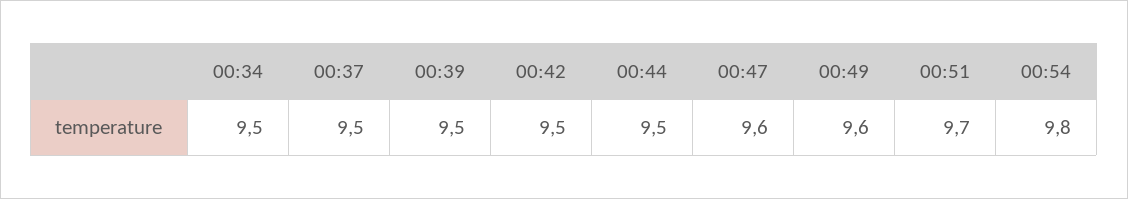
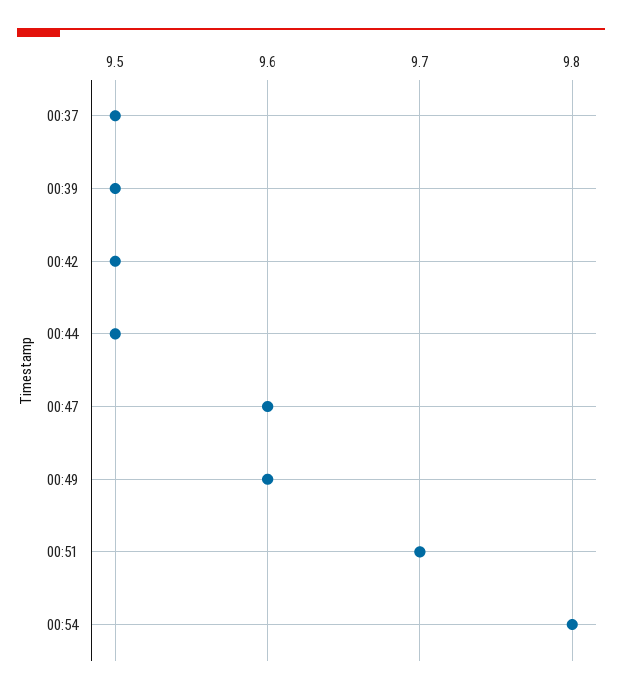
00:34: 9.5 -> none

